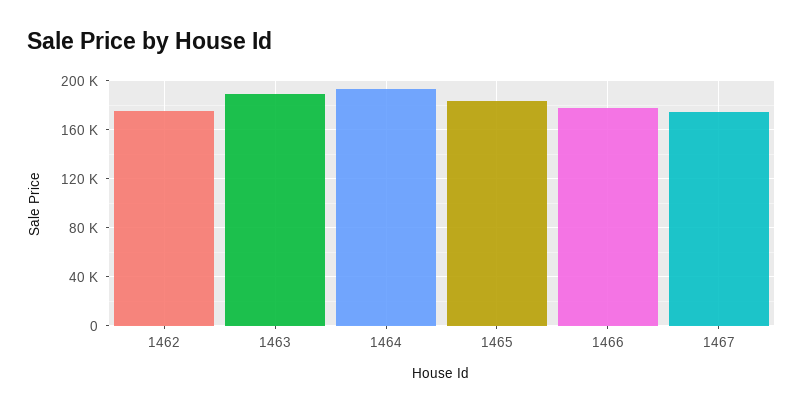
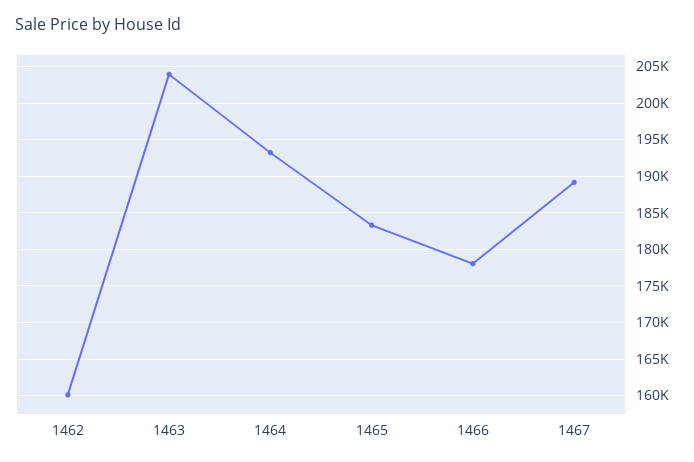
1462: 175000 -> 160000
1463: 190000 -> 204000
1467: 175000 -> 189000

